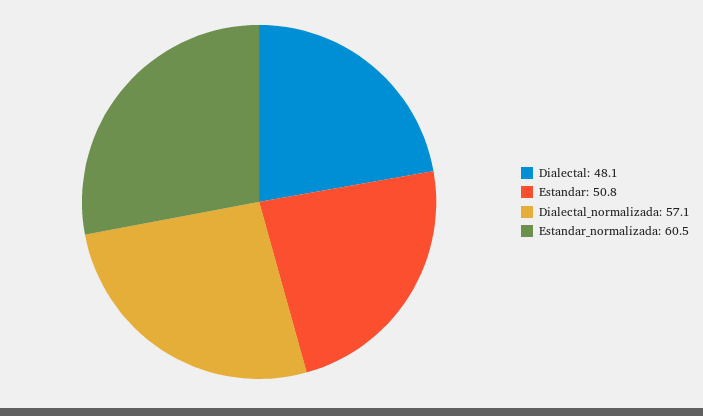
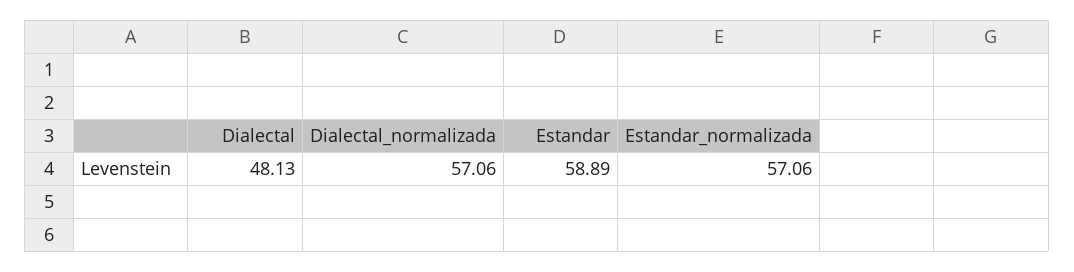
Estandar: 50.8 -> 58.89
Estandar_normalizada: 60.5 -> 57.06

